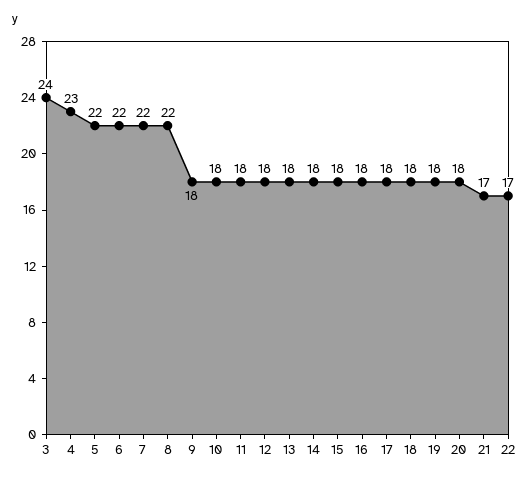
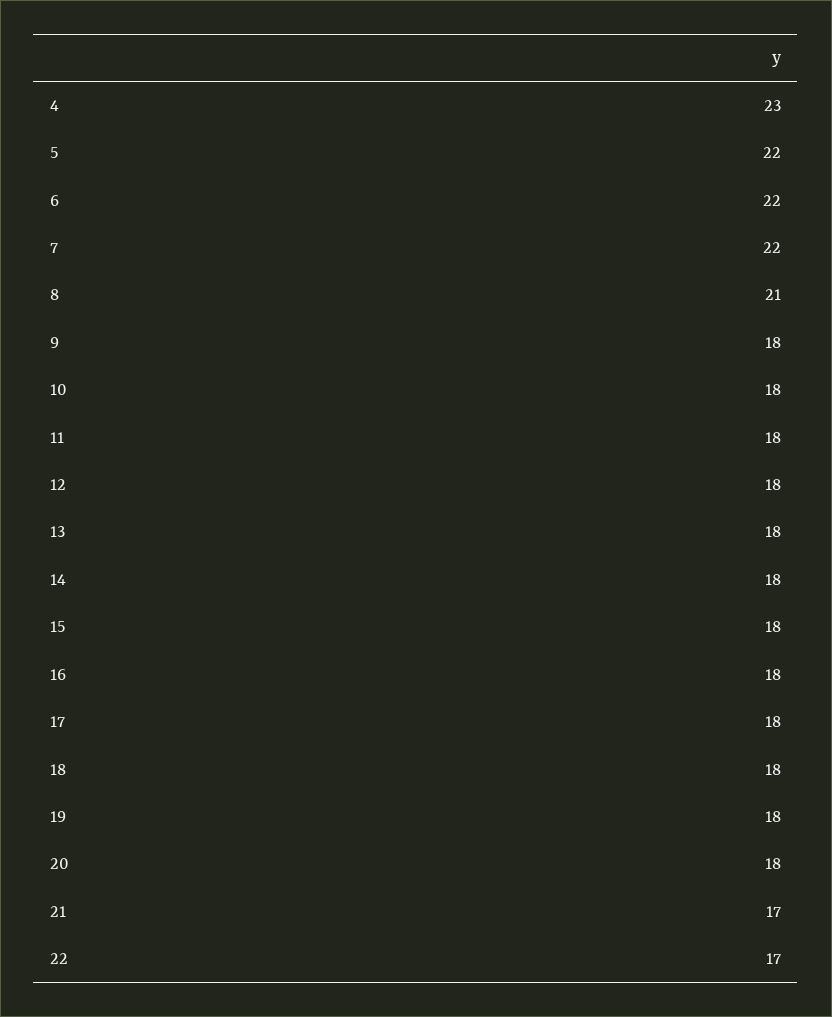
3: 24 -> none
8: 22 -> 21

